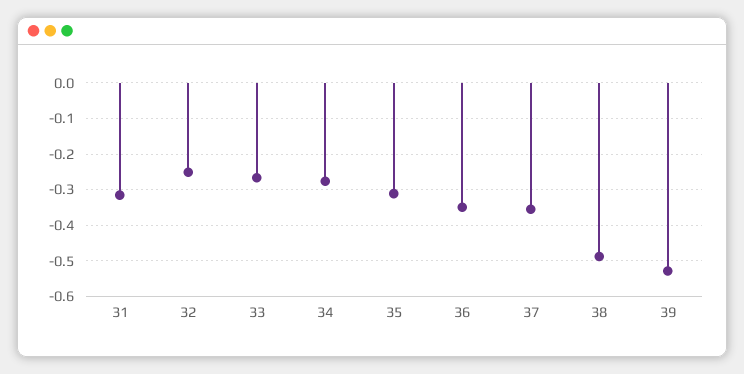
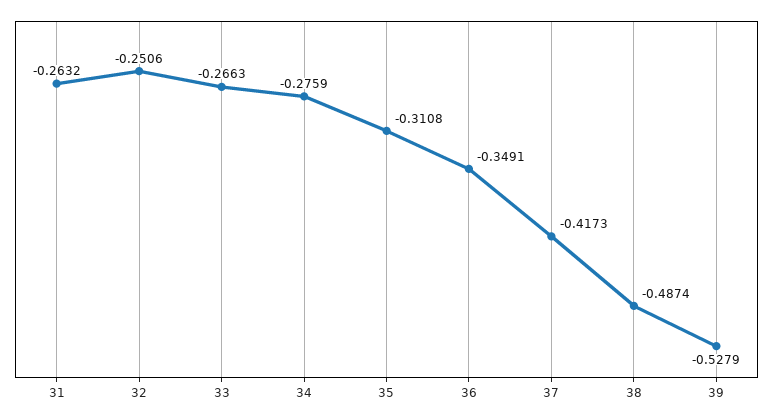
31: -0.32 -> -0.2632
37: -0.36 -> -0.4173

